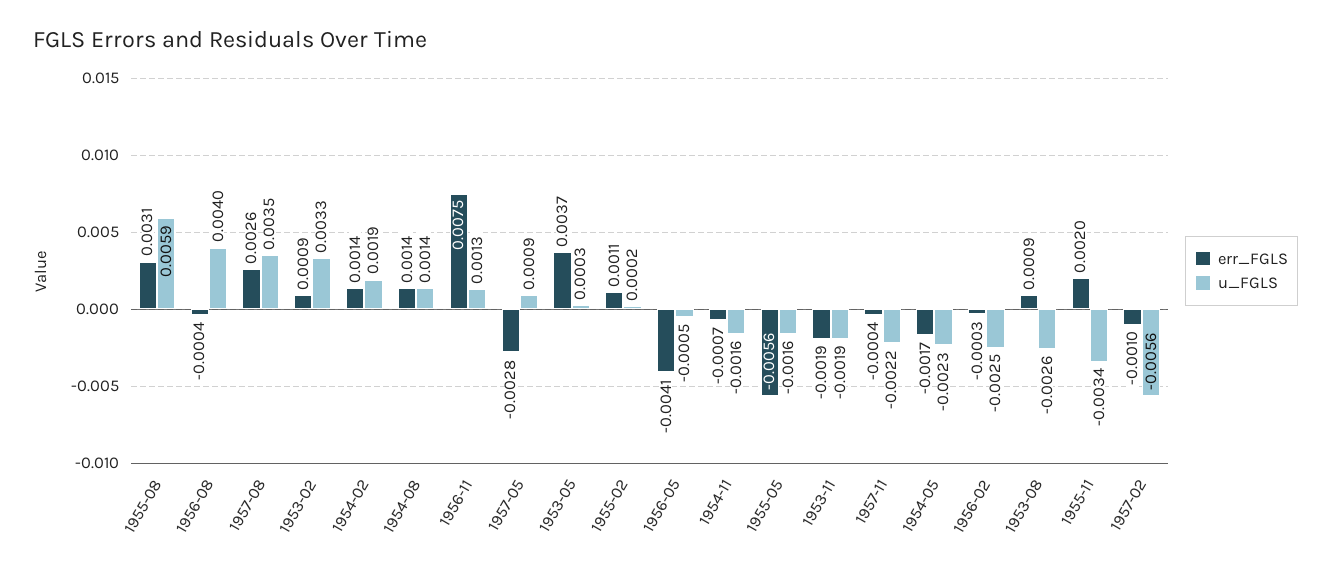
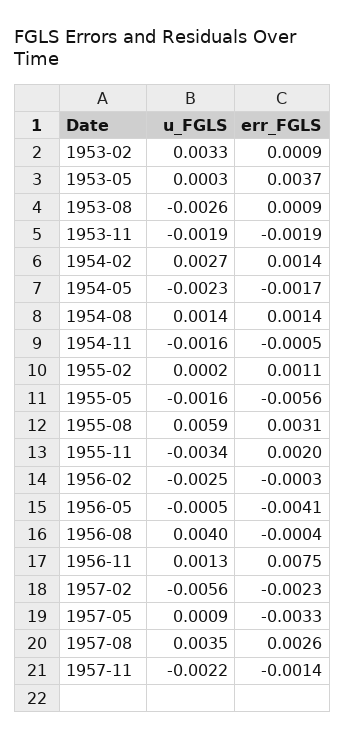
u_FGLS, 1954-02: 0.0019 -> 0.0027
err_FGLS, 1957-05: -0.0028 -> -0.0033
err_FGLS, 1954-11: -0.0007 -> -0.0005
err_FGLS, 1957-11: -0.0004 -> -0.0014
err_FGLS, 1957-02: -0.001 -> -0.0023

